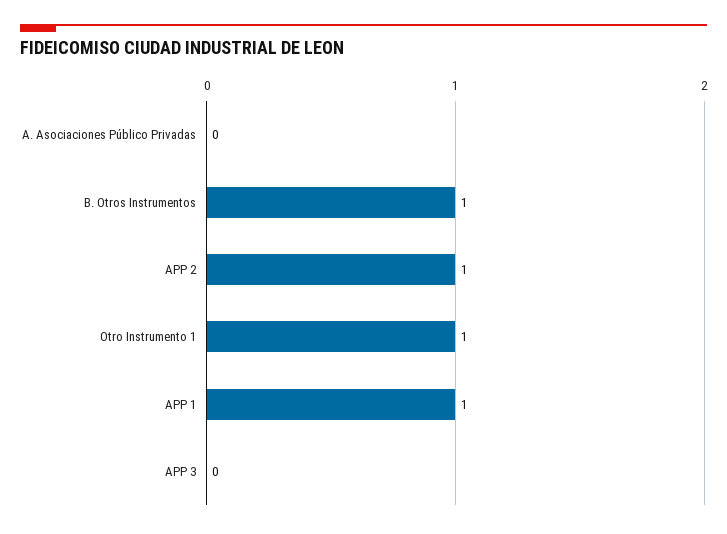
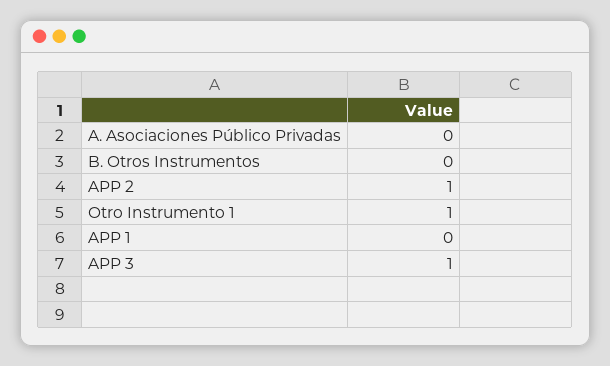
B. Otros Instrumentos: 1 -> 0
APP 1: 1 -> 0
APP 3: 0 -> 1

